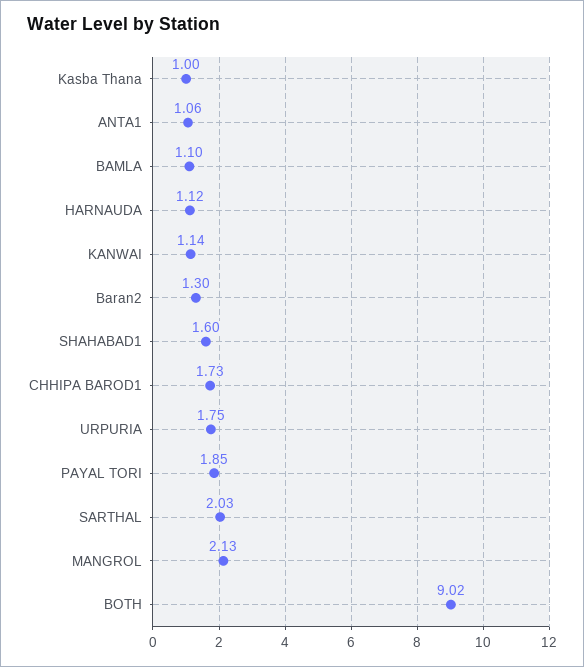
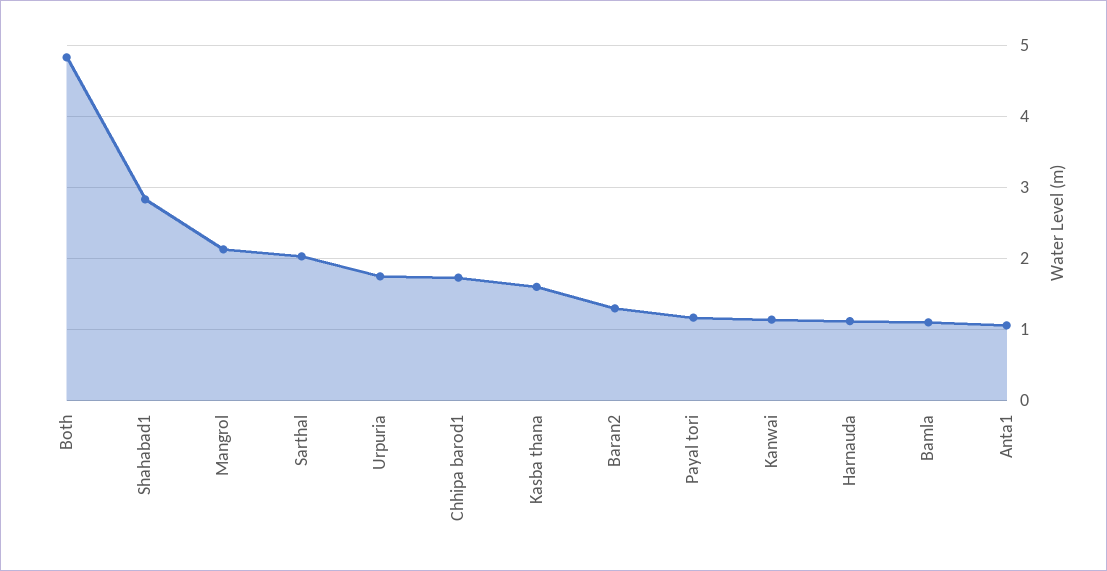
Kasba Thana: 1 -> 1.6
SHAHABAD1: 1.6 -> 2.8
PAYAL TORI: 1.85 -> 1.2
BOTH: 9.02 -> 4.8

